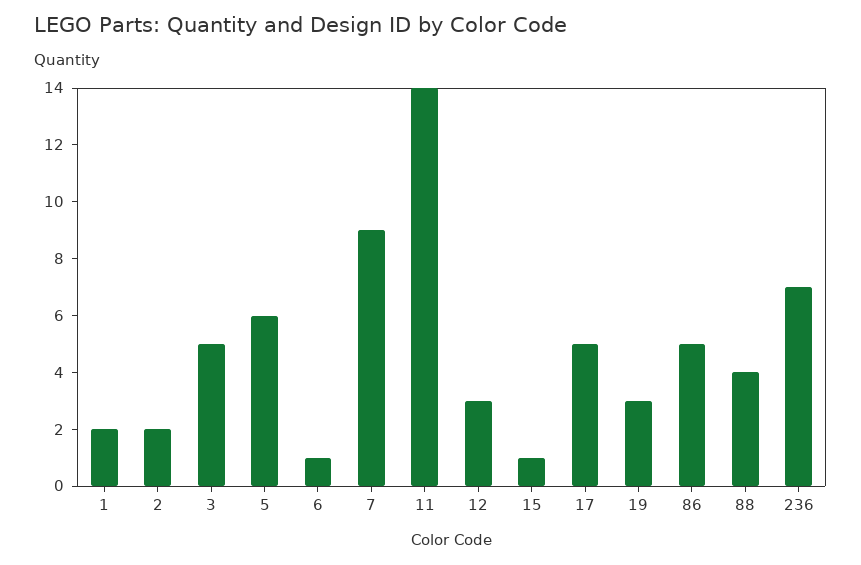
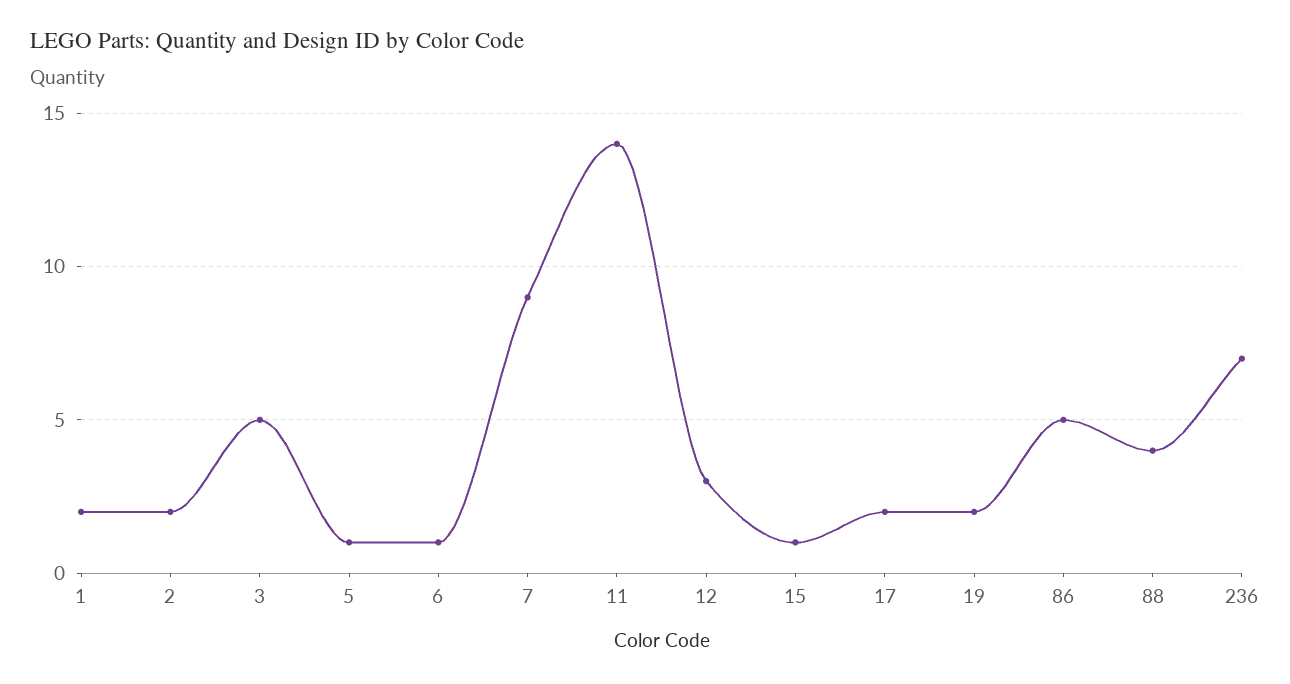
5: 6 -> 1
17: 5 -> 2
19: 3 -> 2

